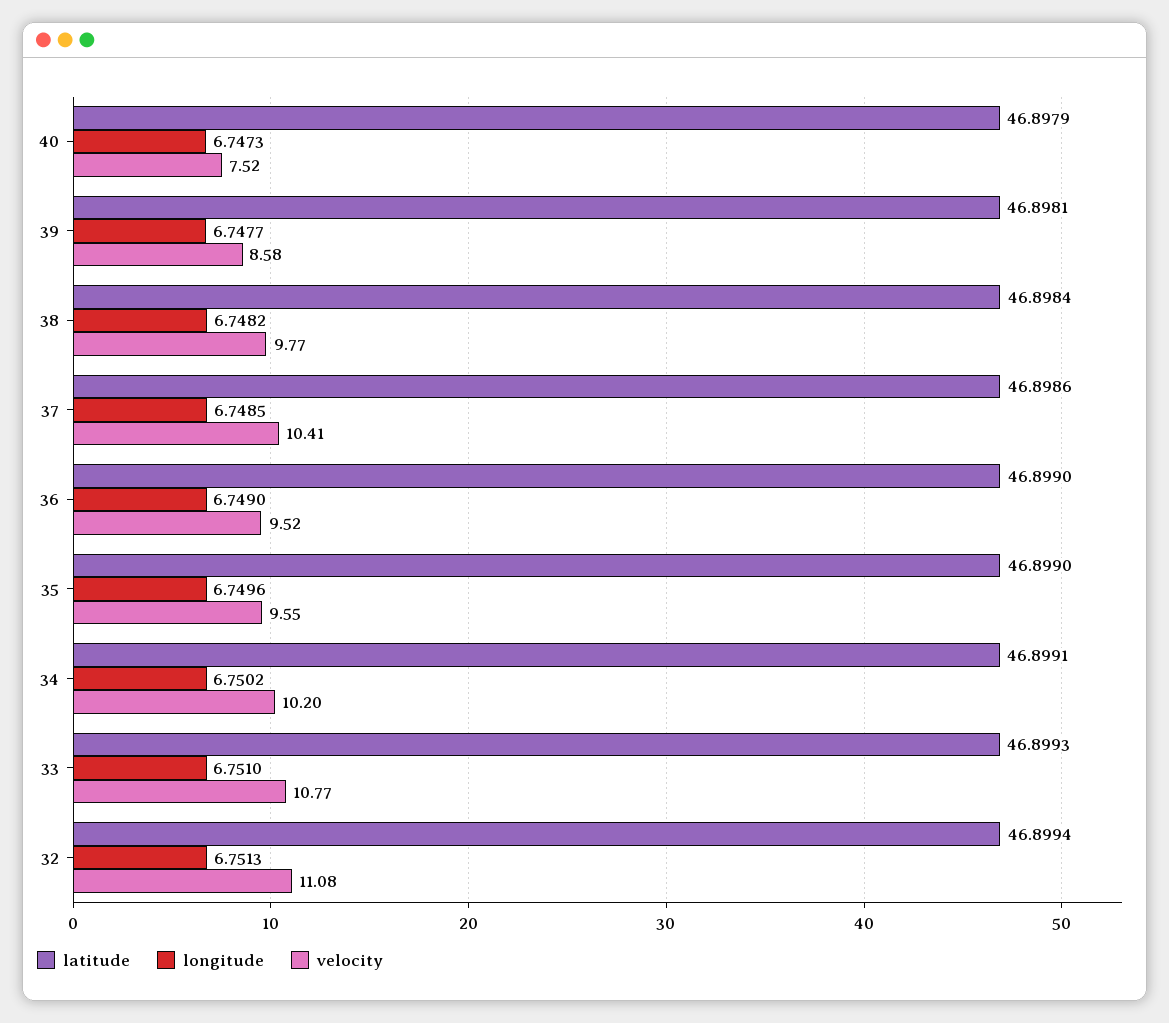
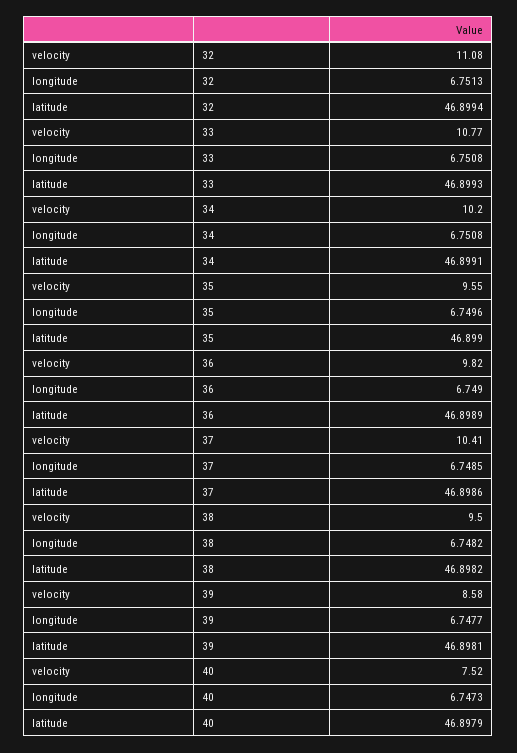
latitude, 38: 46.8984 -> 46.8982
velocity, 38: 9.77 -> 9.5
latitude, 36: 46.899 -> 46.8989
velocity, 36: 9.52 -> 9.82
longitude, 34: 6.7502 -> 6.7508
longitude, 33: 6.751 -> 6.7508

